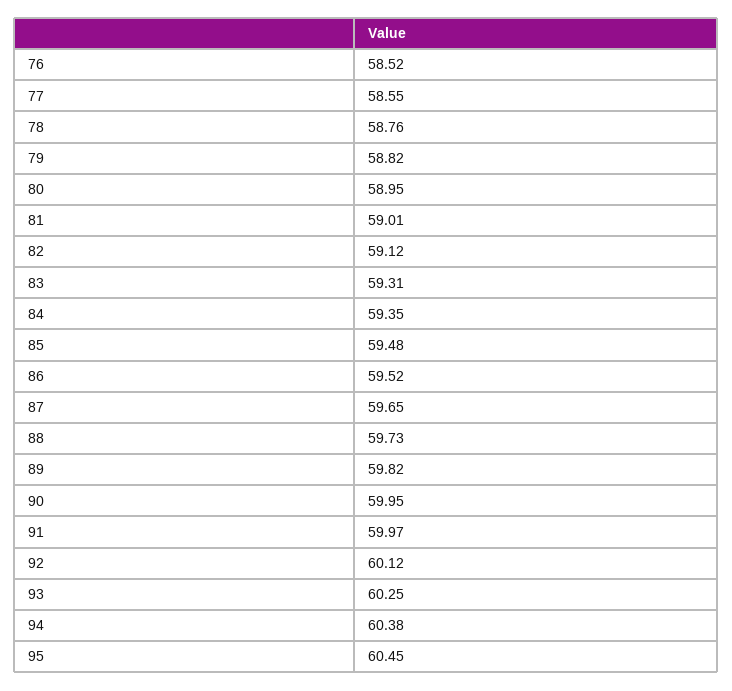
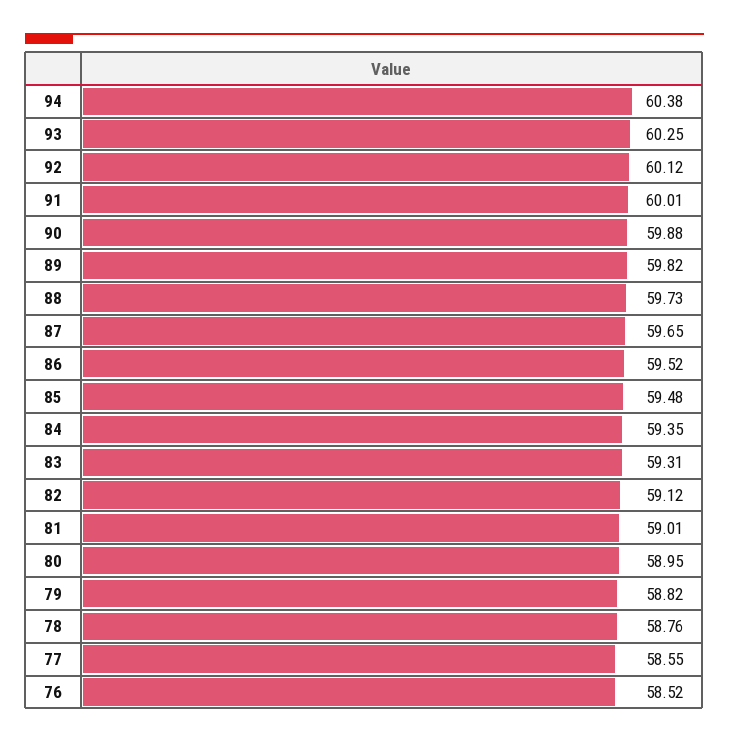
90: 59.95 -> 59.88
91: 59.97 -> 60.01
95: 60.45 -> none

